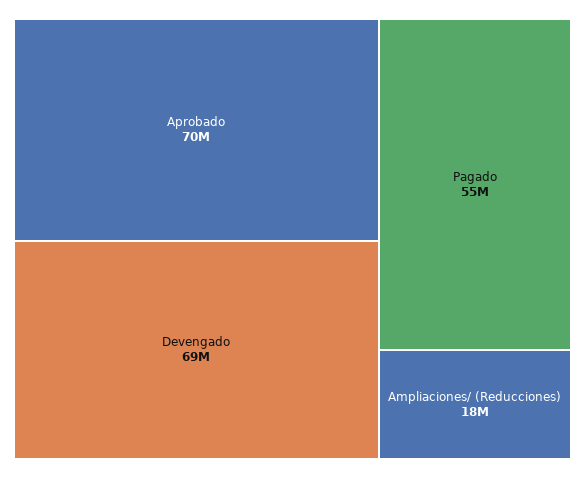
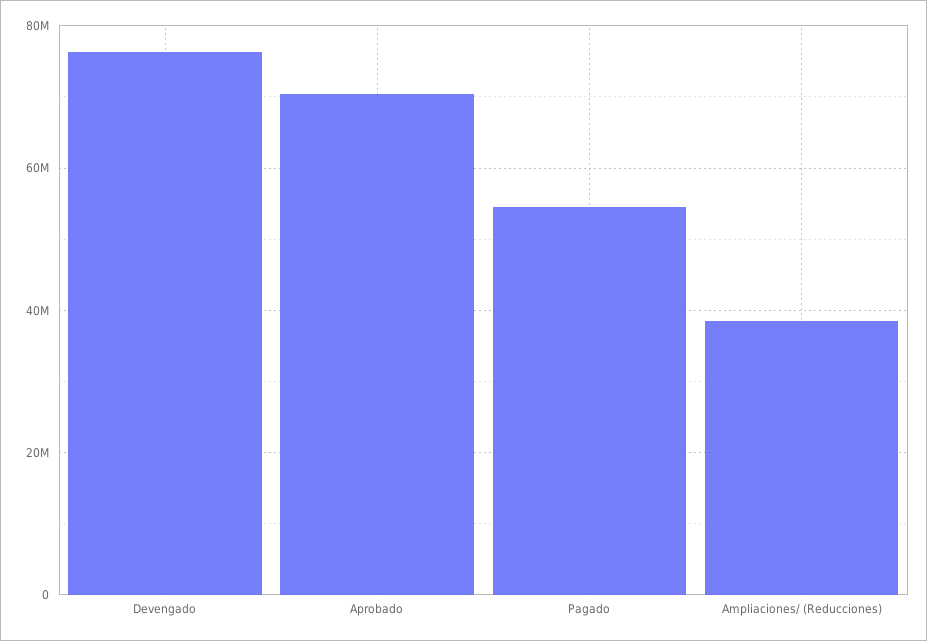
Devengado: 69000000 -> 76000000
Ampliaciones/ (Reducciones): 18000000 -> 38000000

